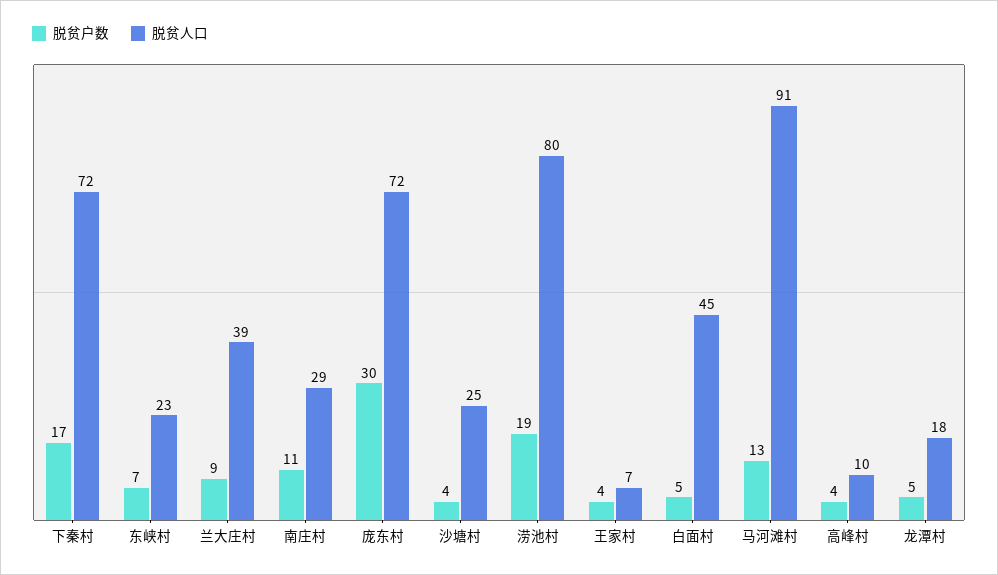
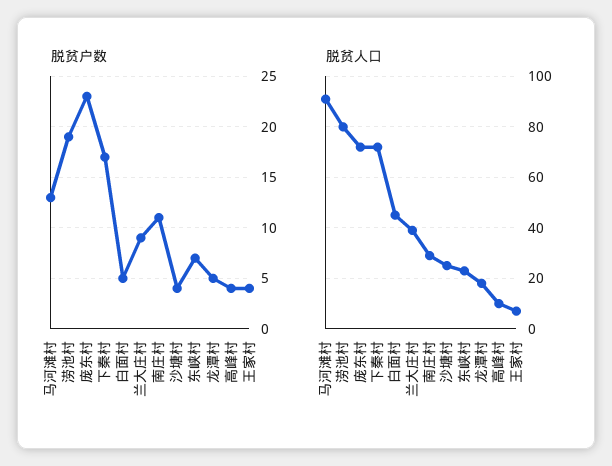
脱贫户数, 庞东村: 30 -> 23

